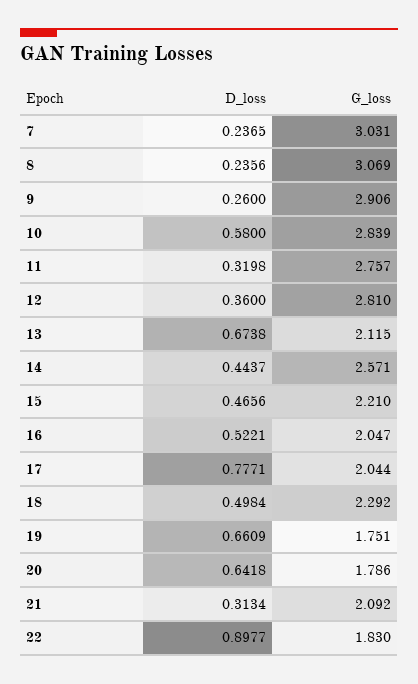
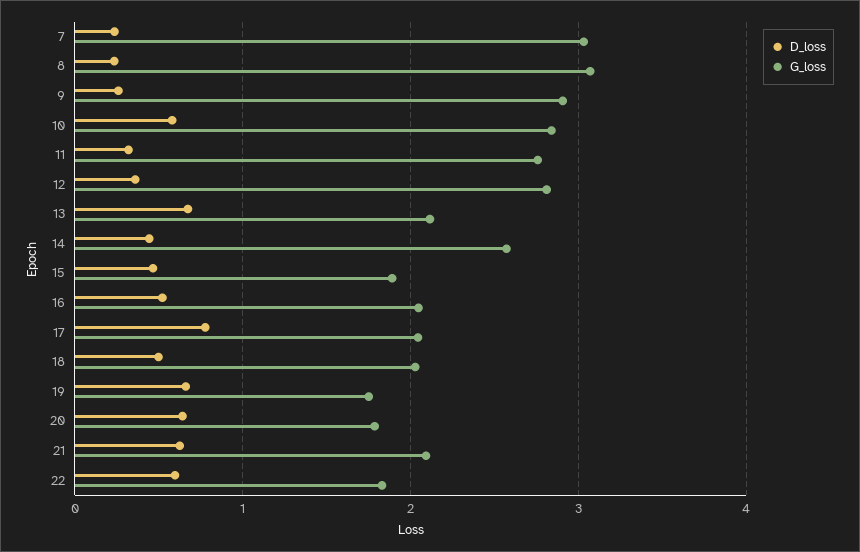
G_loss, 15: 2.21 -> 1.9
G_loss, 18: 2.292 -> 2
D_loss, 21: 0.3134 -> 0.6
D_loss, 22: 0.8977 -> 0.6

